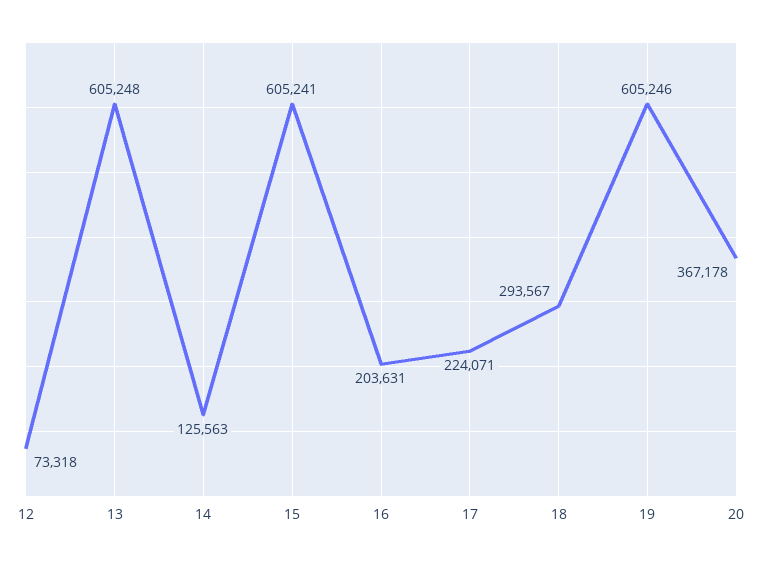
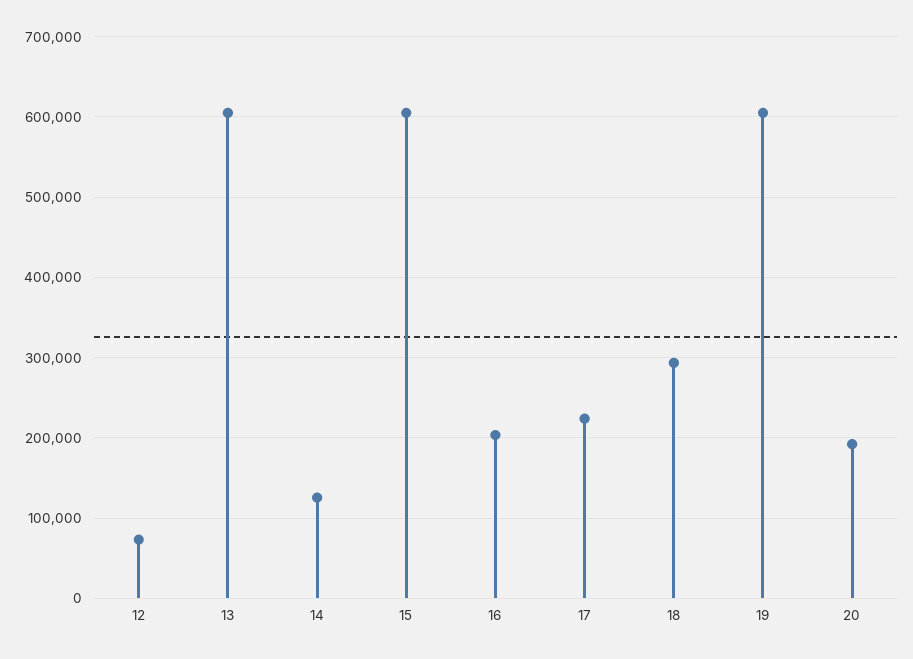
20: 367178 -> 190000

